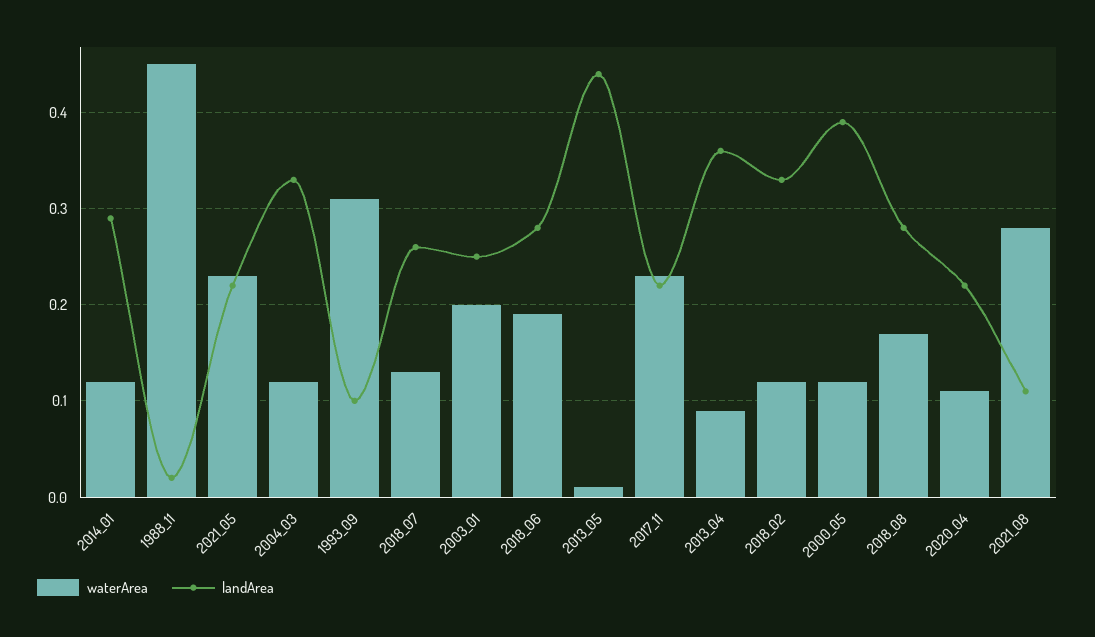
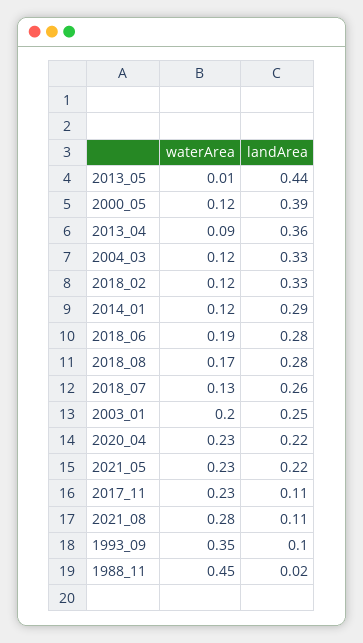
waterArea, 1993_09: 0.31 -> 0.35
landArea, 2017_11: 0.22 -> 0.11
waterArea, 2020_04: 0.11 -> 0.23

